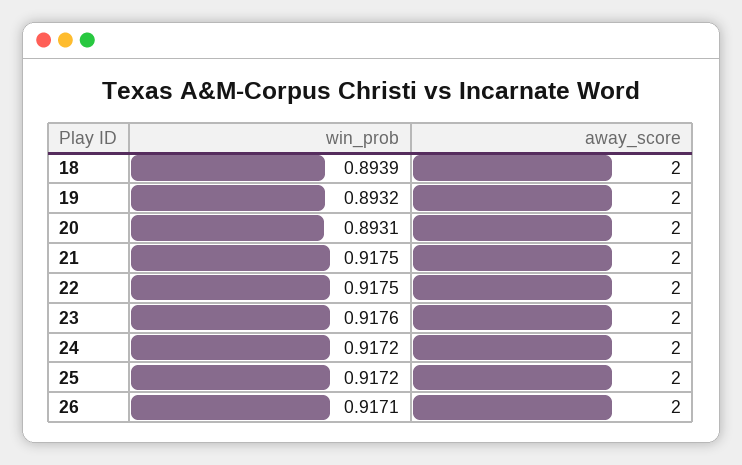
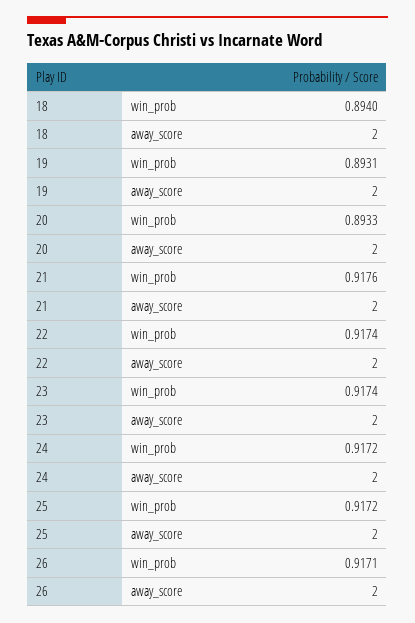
win_prob, 18: 0.8939 -> 0.894
win_prob, 19: 0.8932 -> 0.8931
win_prob, 20: 0.8931 -> 0.8933
win_prob, 21: 0.9175 -> 0.9176
win_prob, 22: 0.9175 -> 0.9174
win_prob, 23: 0.9176 -> 0.9174

